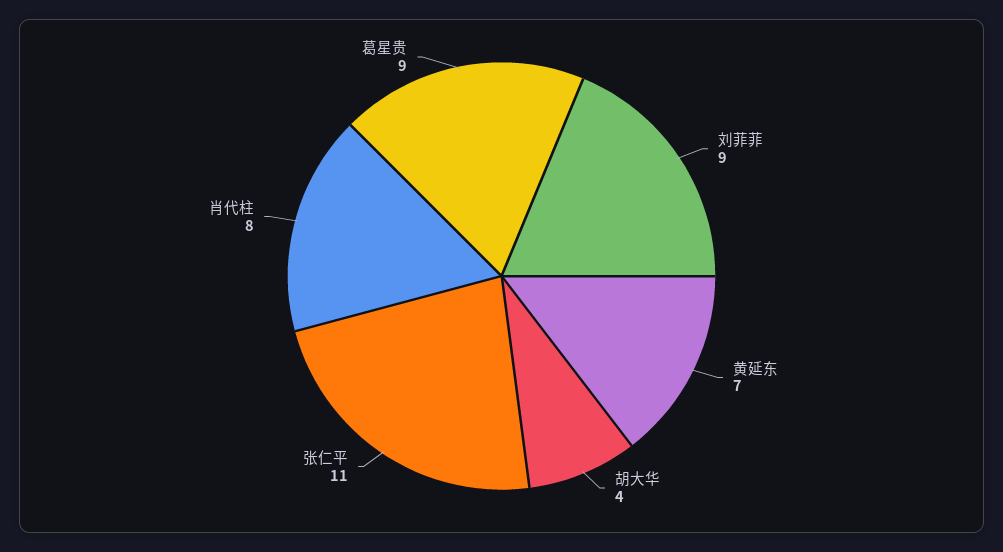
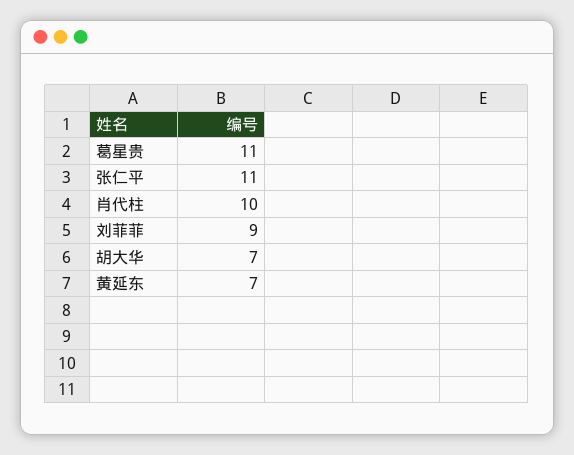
胡大华: 4 -> 7
肖代柱: 8 -> 10
葛星贵: 9 -> 11

